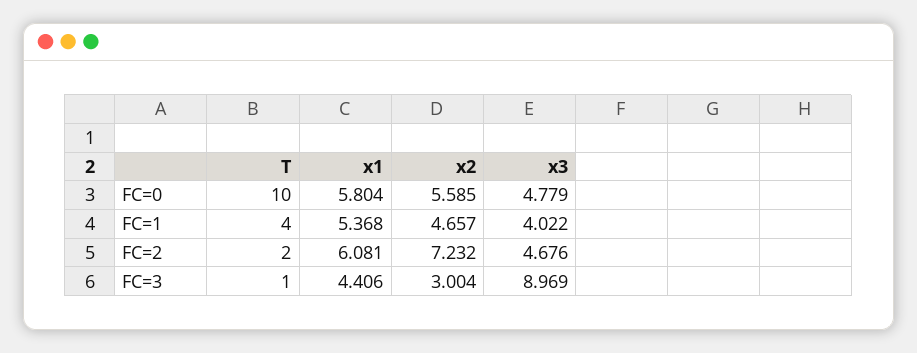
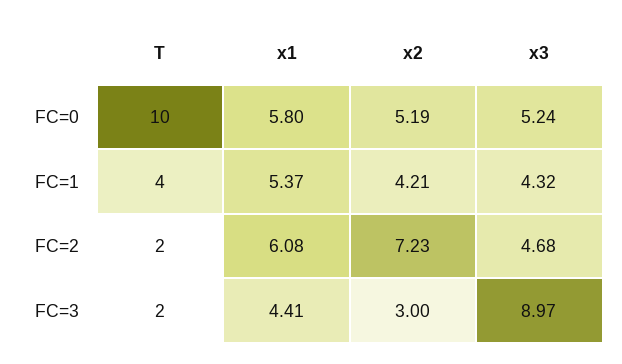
x2, FC=0: 5.585 -> 5.19
x3, FC=0: 4.779 -> 5.24
x2, FC=1: 4.657 -> 4.21
x3, FC=1: 4.022 -> 4.32
T, FC=3: 1 -> 2

